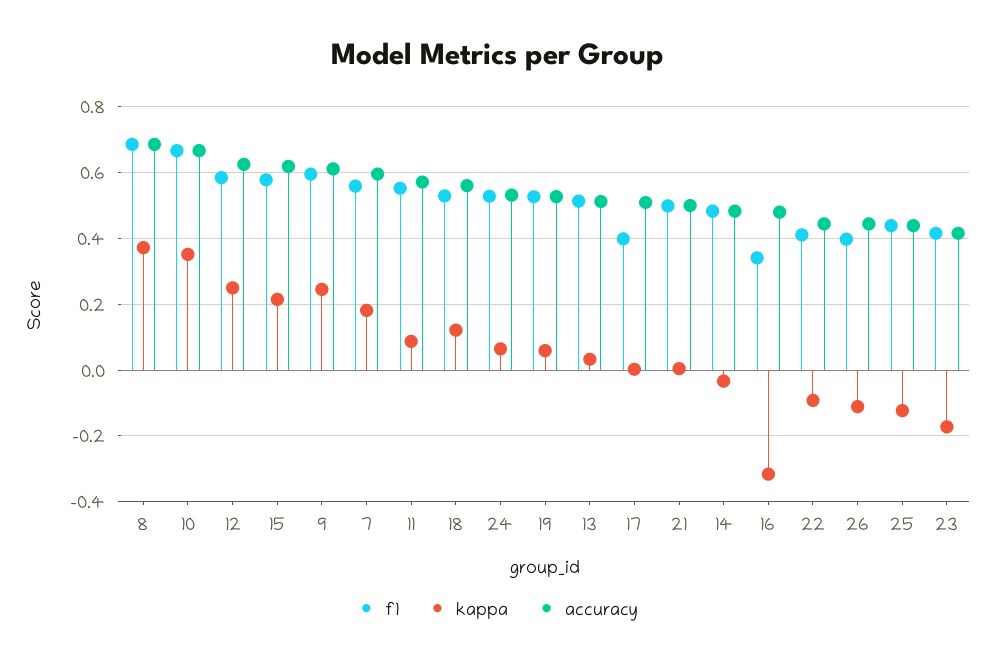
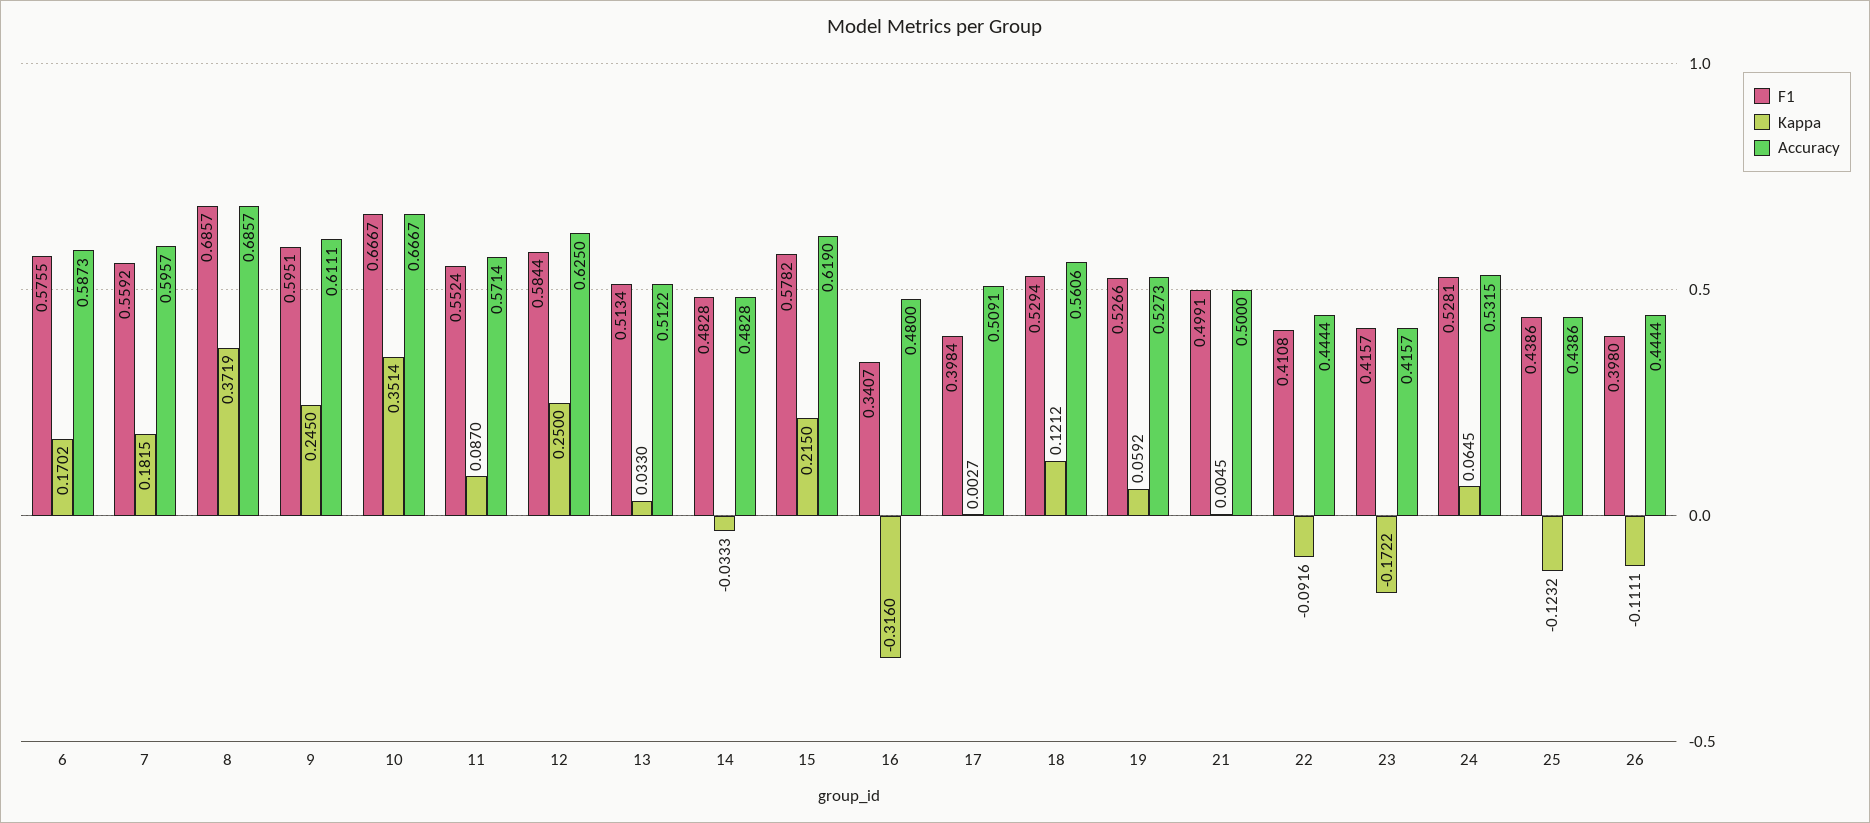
f1, 6: none -> 0.5755
kappa, 6: none -> 0.1702
accuracy, 6: none -> 0.5873

